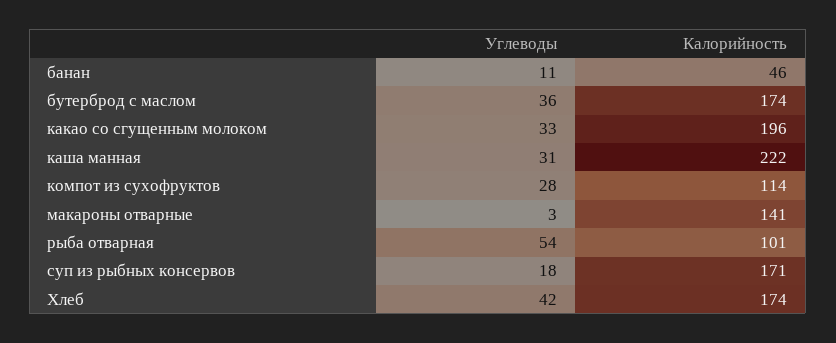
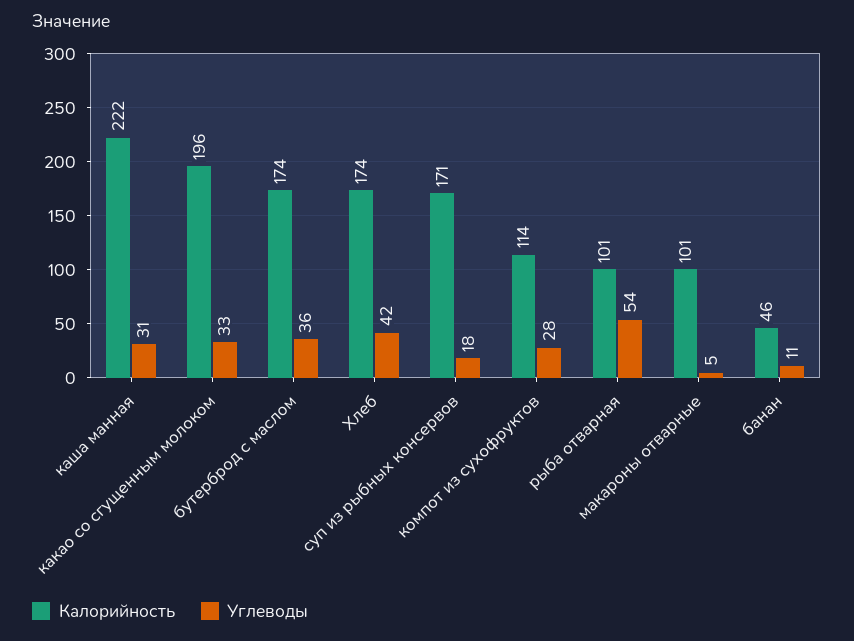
Углеводы, макароны отварные: 3 -> 5
Калорийность, макароны отварные: 141 -> 101

